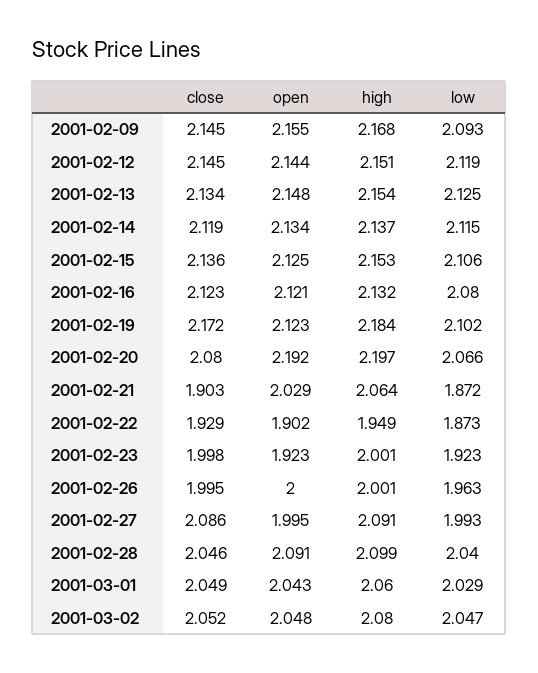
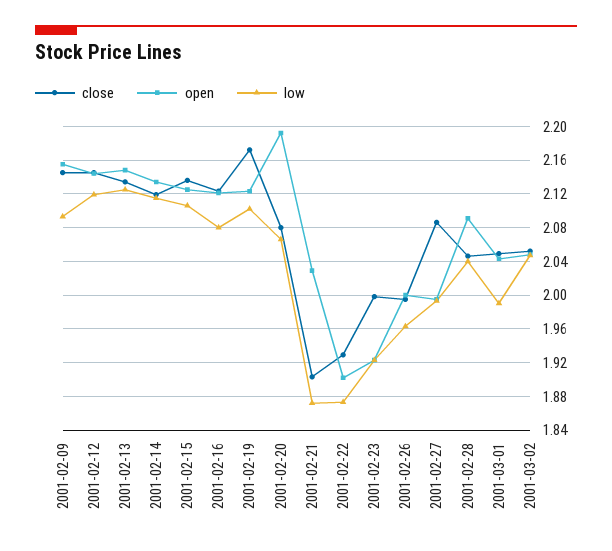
high, 2001-02-09: 2.168 -> none
high, 2001-02-12: 2.151 -> none
high, 2001-02-13: 2.154 -> none
high, 2001-02-14: 2.137 -> none
high, 2001-02-15: 2.153 -> none
high, 2001-02-16: 2.132 -> none
high, 2001-02-19: 2.184 -> none
high, 2001-02-20: 2.197 -> none
high, 2001-02-21: 2.064 -> none
high, 2001-02-22: 1.949 -> none
high, 2001-02-23: 2.001 -> none
high, 2001-02-26: 2.001 -> none
high, 2001-02-27: 2.091 -> none
high, 2001-02-28: 2.099 -> none
high, 2001-03-01: 2.06 -> none
low, 2001-03-01: 2.029 -> 1.99
high, 2001-03-02: 2.08 -> none

